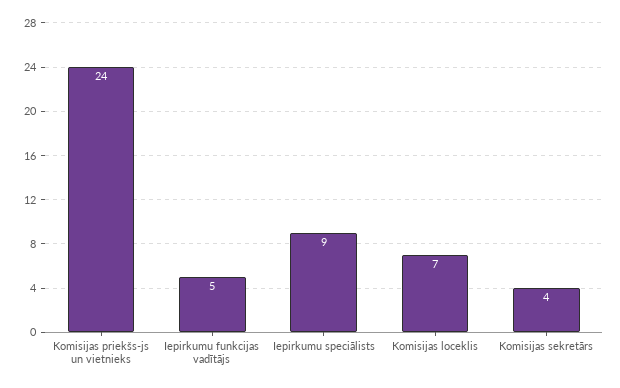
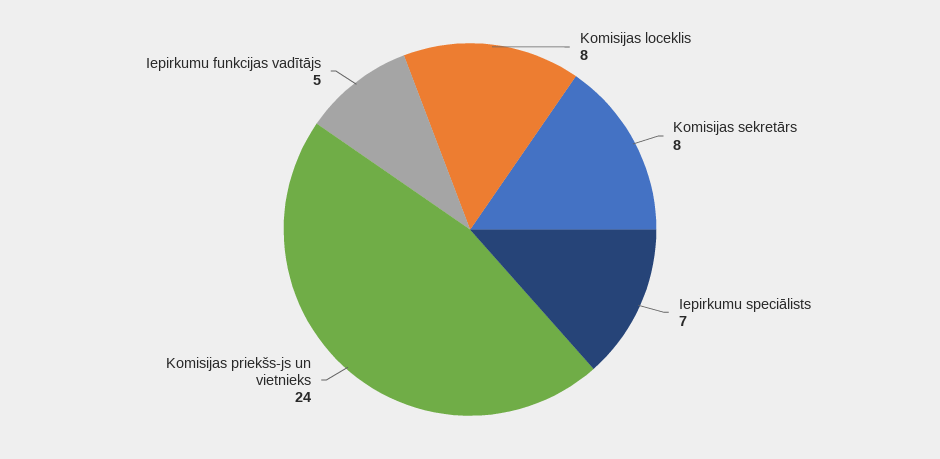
Iepirkumu speciālists: 9 -> 7
Komisijas loceklis: 7 -> 8
Komisijas sekretārs: 4 -> 8

